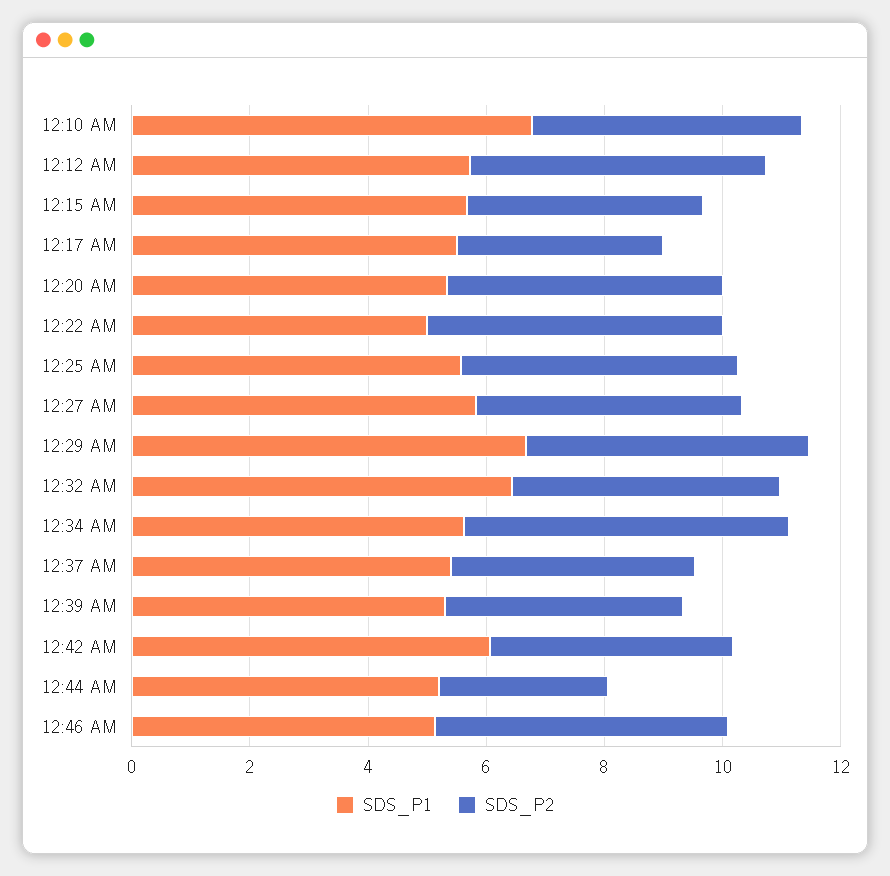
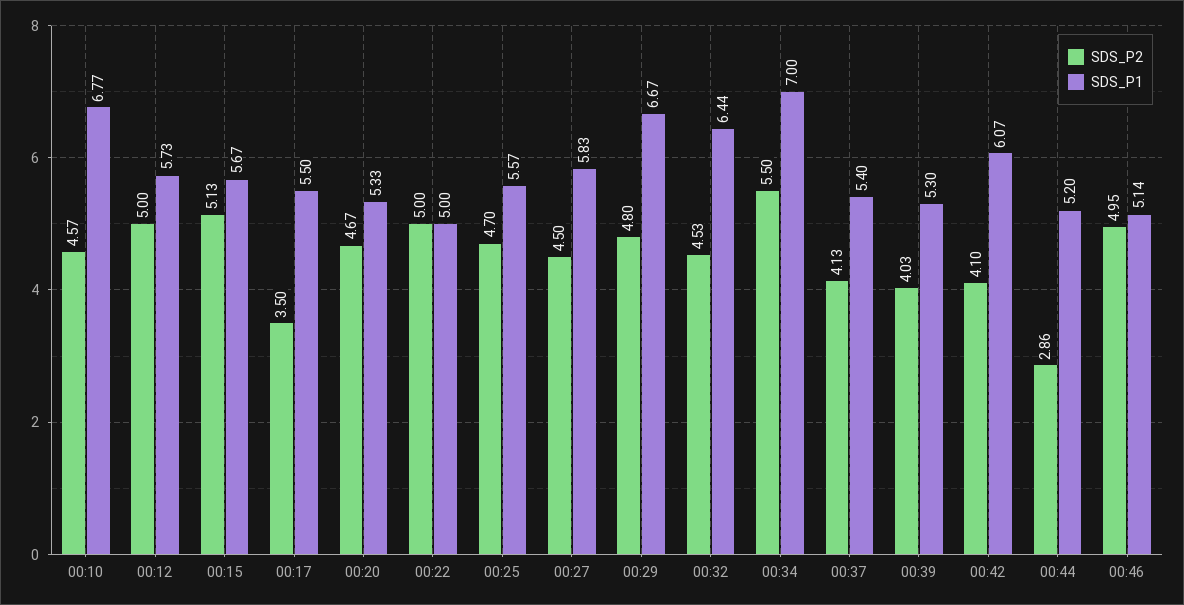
SDS_P2, 12:15 AM: 4 -> 5.13
SDS_P1, 12:34 AM: 5.5 -> 7

